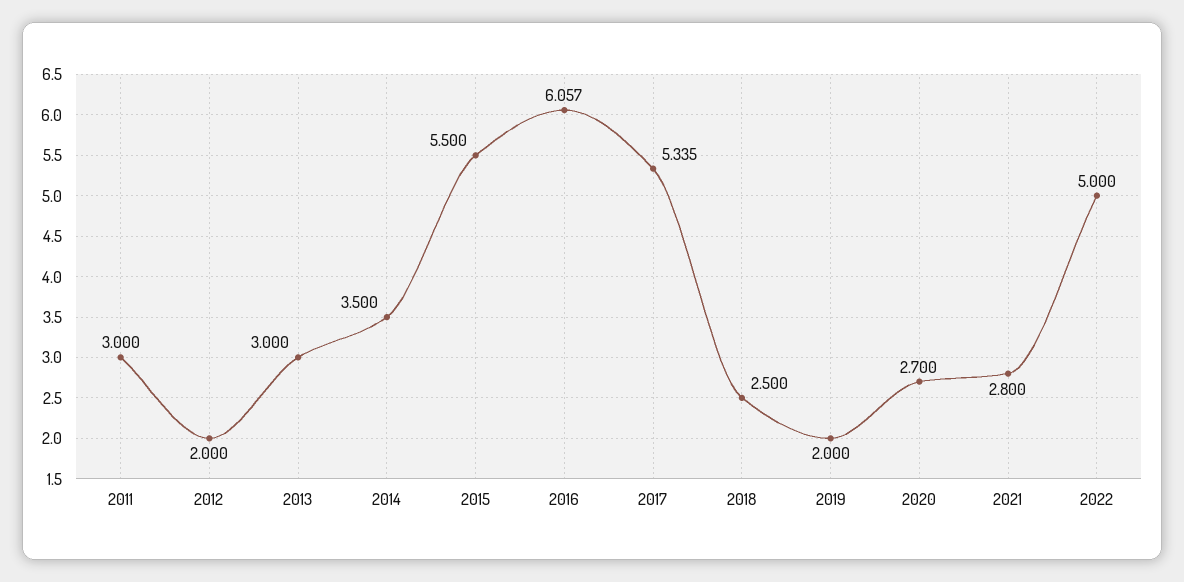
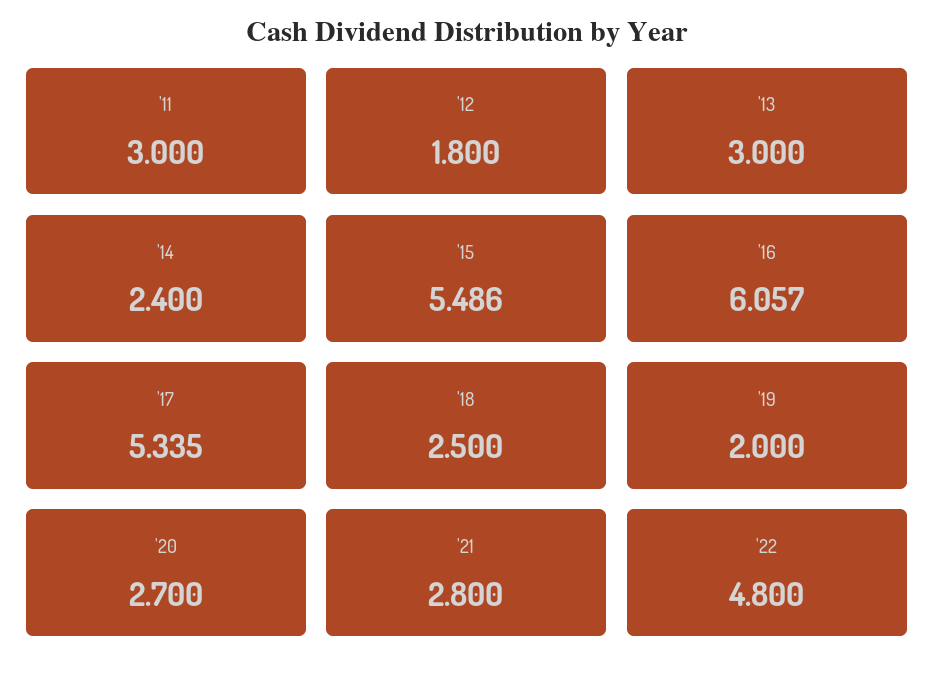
2012: 2 -> 1.8
2014: 3.5 -> 2.4
2015: 5.5 -> 5.486
2022: 5 -> 4.8

